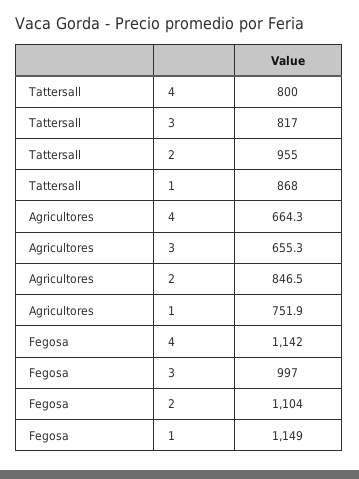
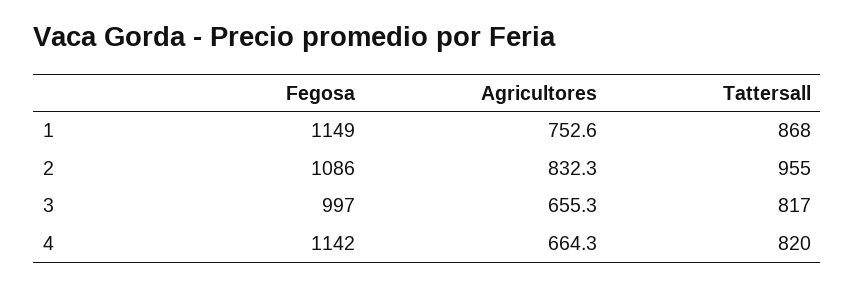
Tattersall, 4: 800 -> 820
Agricultores, 2: 846.5 -> 832.3
Agricultores, 1: 751.9 -> 752.6
Fegosa, 2: 1104 -> 1086

